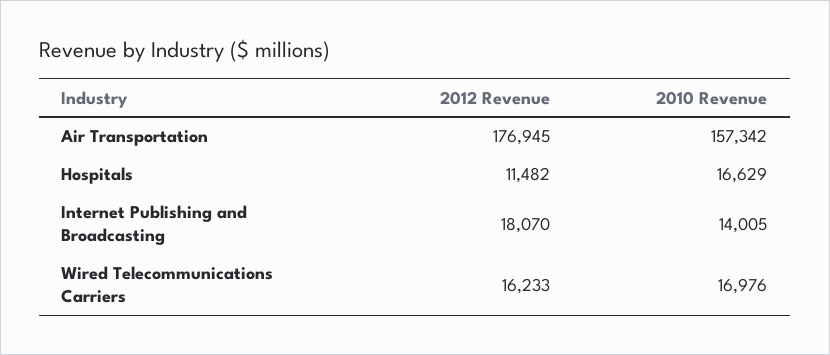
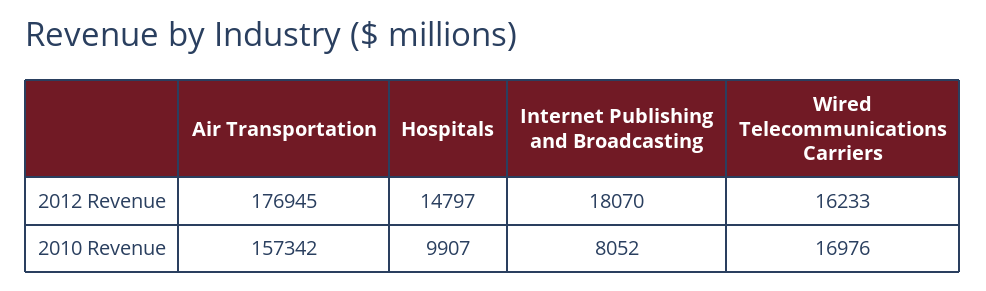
2012 Revenue, Hospitals: 11482 -> 14797
2010 Revenue, Hospitals: 16629 -> 9907
2010 Revenue, Internet Publishing and Broadcasting: 14005 -> 8052

